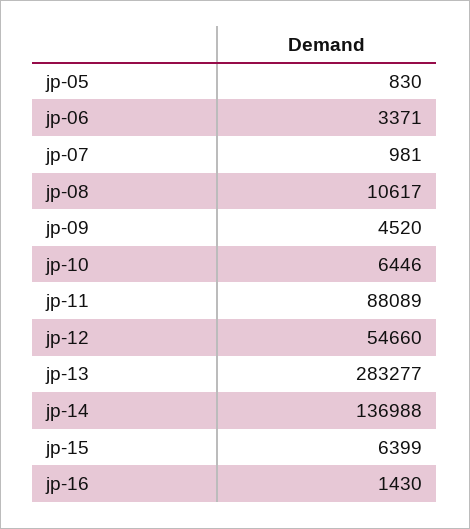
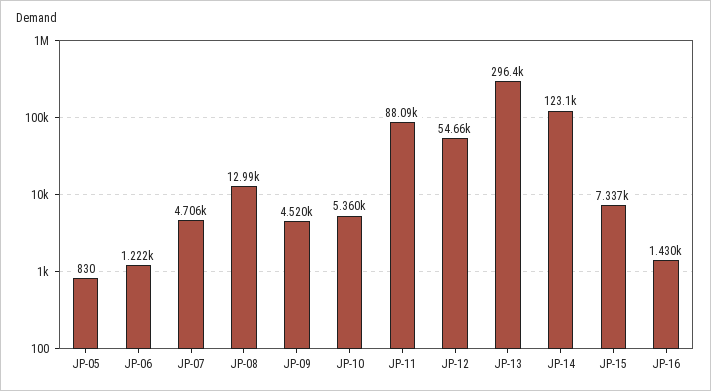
jp-06: 3371 -> 1222
jp-07: 981 -> 4706
jp-08: 10617 -> 12990
jp-10: 6446 -> 5360
jp-13: 283277 -> 296400
jp-14: 136988 -> 123100
jp-15: 6399 -> 7337

